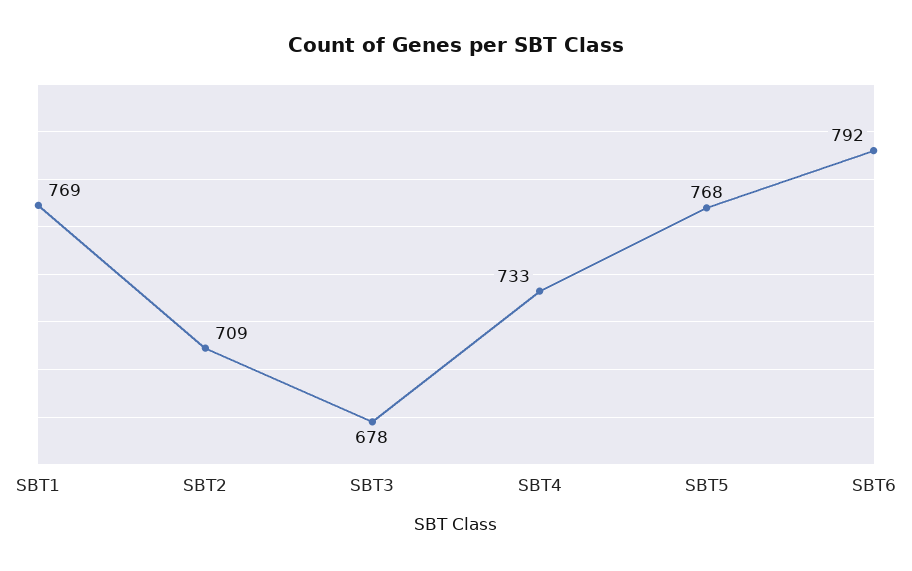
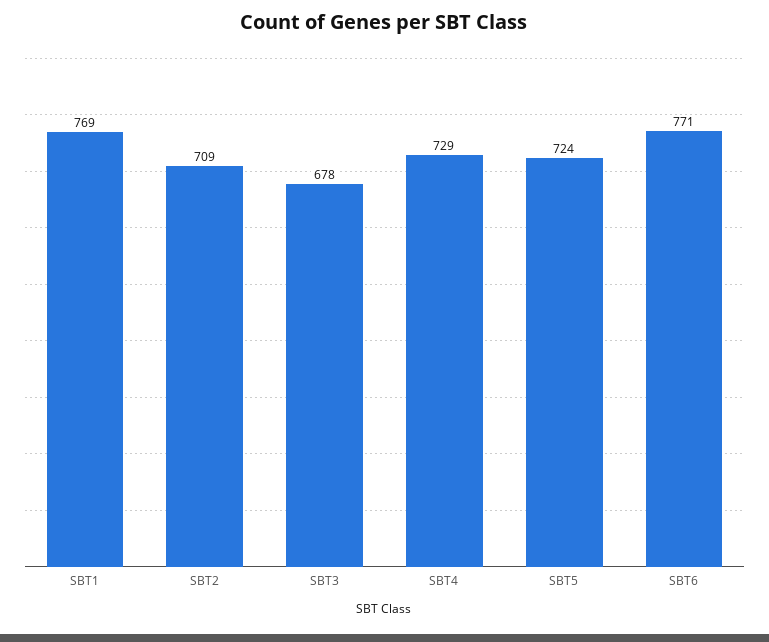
SBT4: 733 -> 729
SBT5: 768 -> 724
SBT6: 792 -> 771

